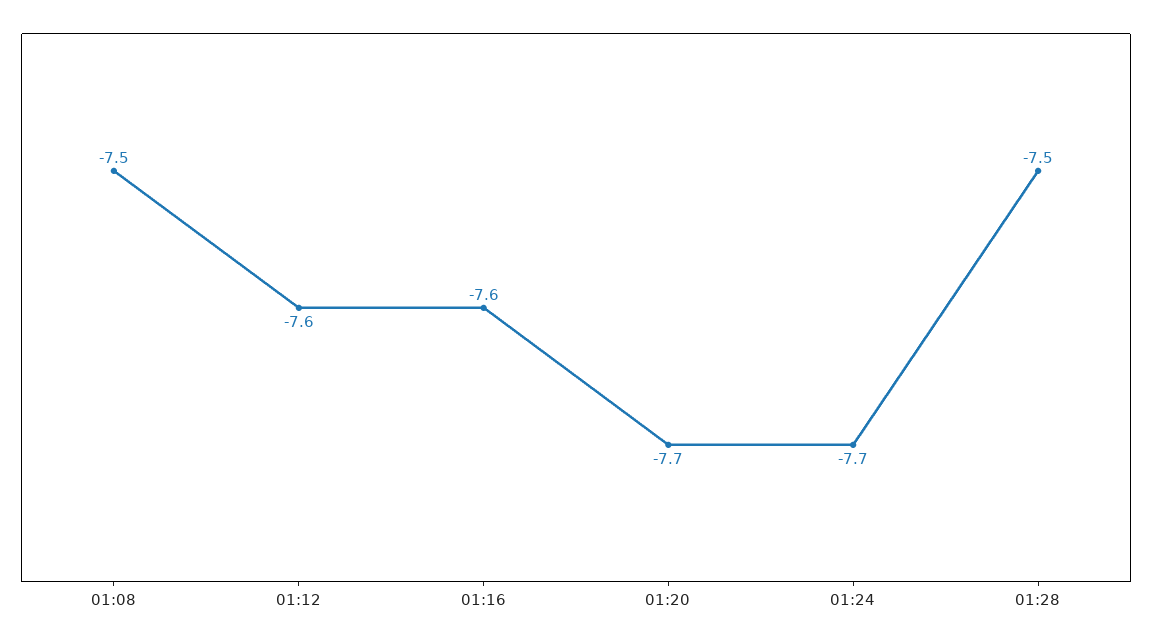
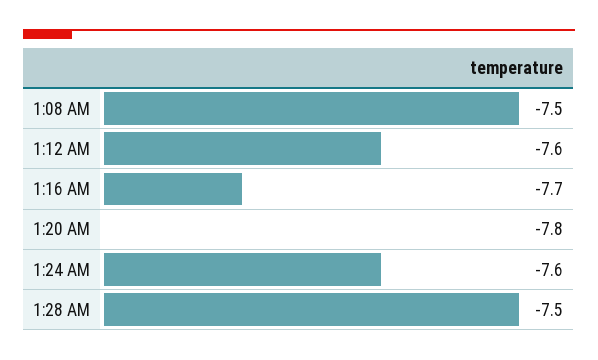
01:16: -7.6 -> -7.7
01:20: -7.7 -> -7.8
01:24: -7.7 -> -7.6

